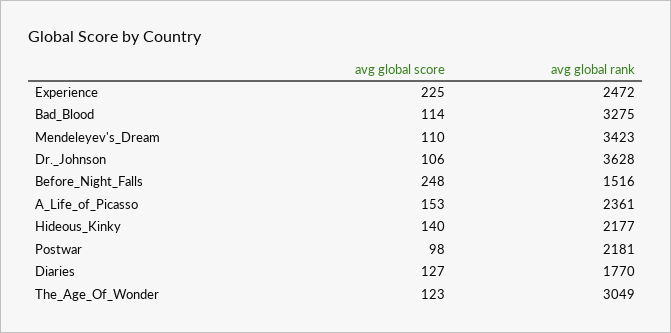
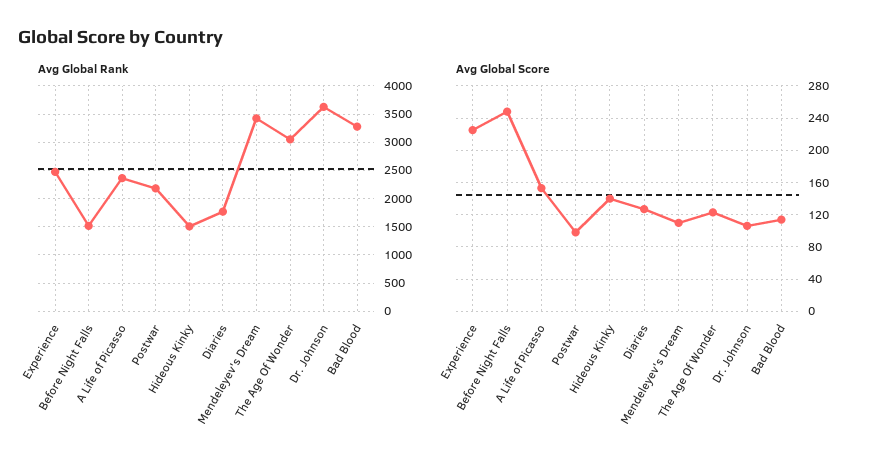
avg global rank, Hideous_Kinky: 2177 -> 1500

